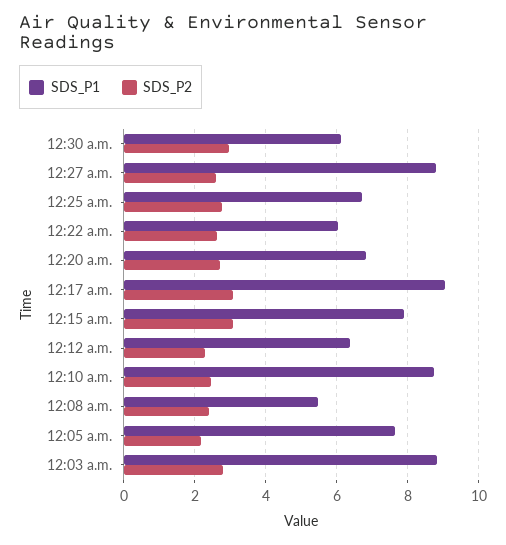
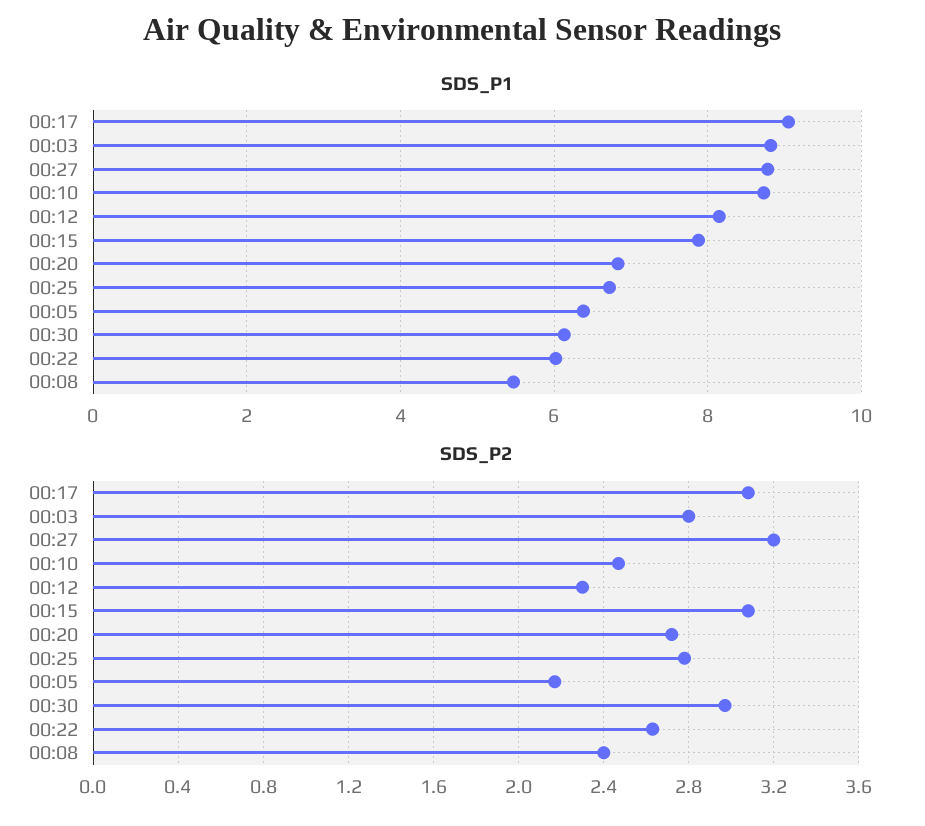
SDS_P2, 12:27 a.m.: 2.6 -> 3.2
SDS_P1, 12:12 a.m.: 6.4 -> 8.2
SDS_P1, 12:05 a.m.: 7.6 -> 6.4

